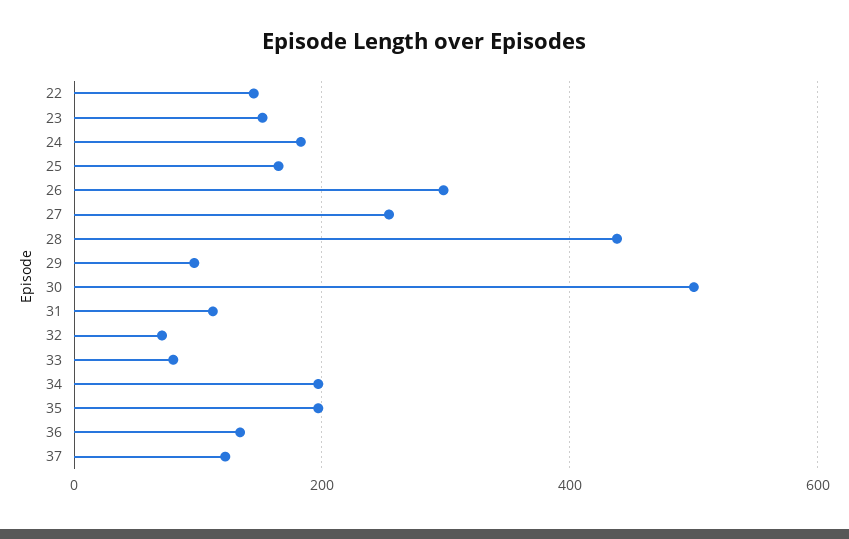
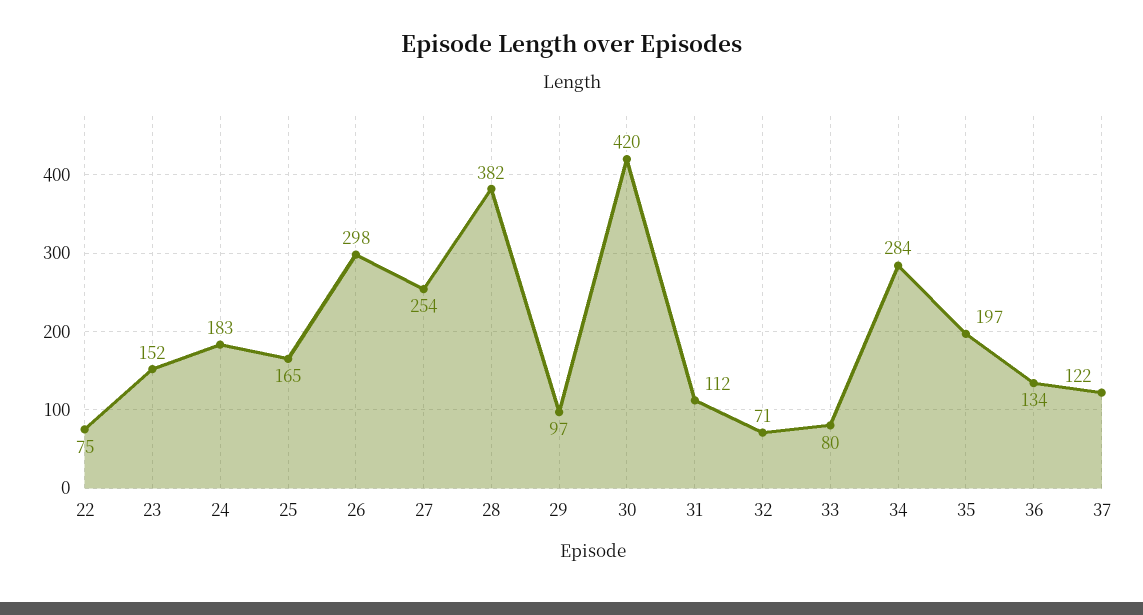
22: 140 -> 75
28: 440 -> 382
30: 500 -> 420
34: 200 -> 284

